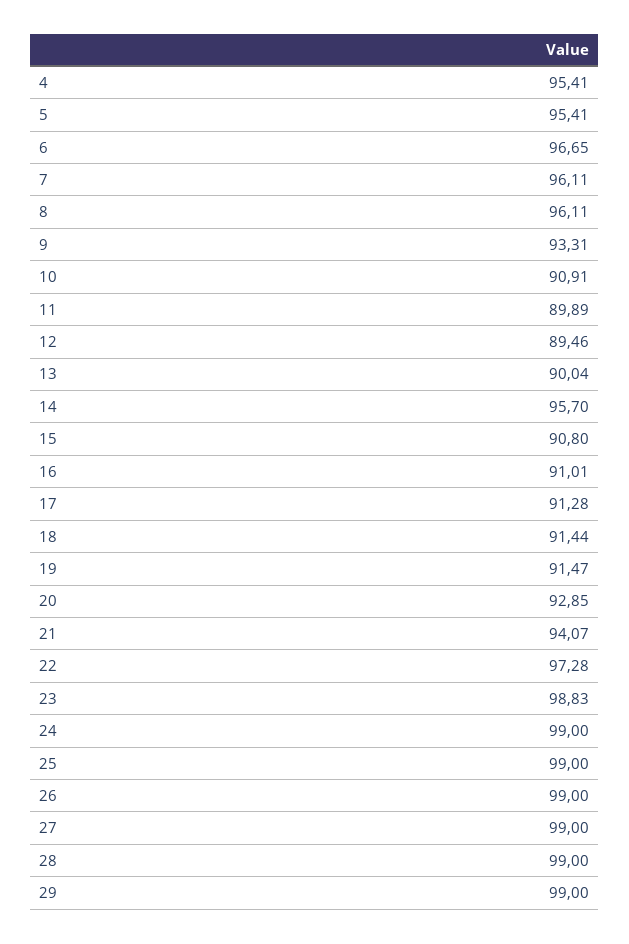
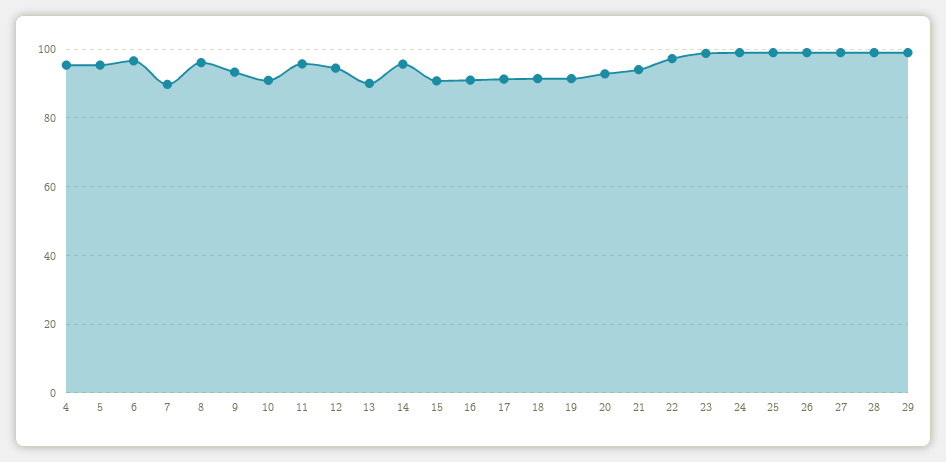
7: 96.11 -> 90
11: 89.89 -> 96
12: 89.46 -> 94

